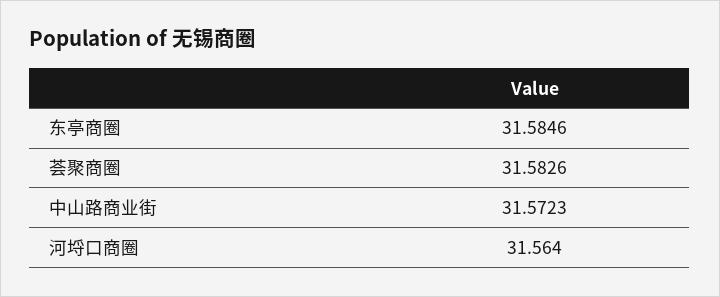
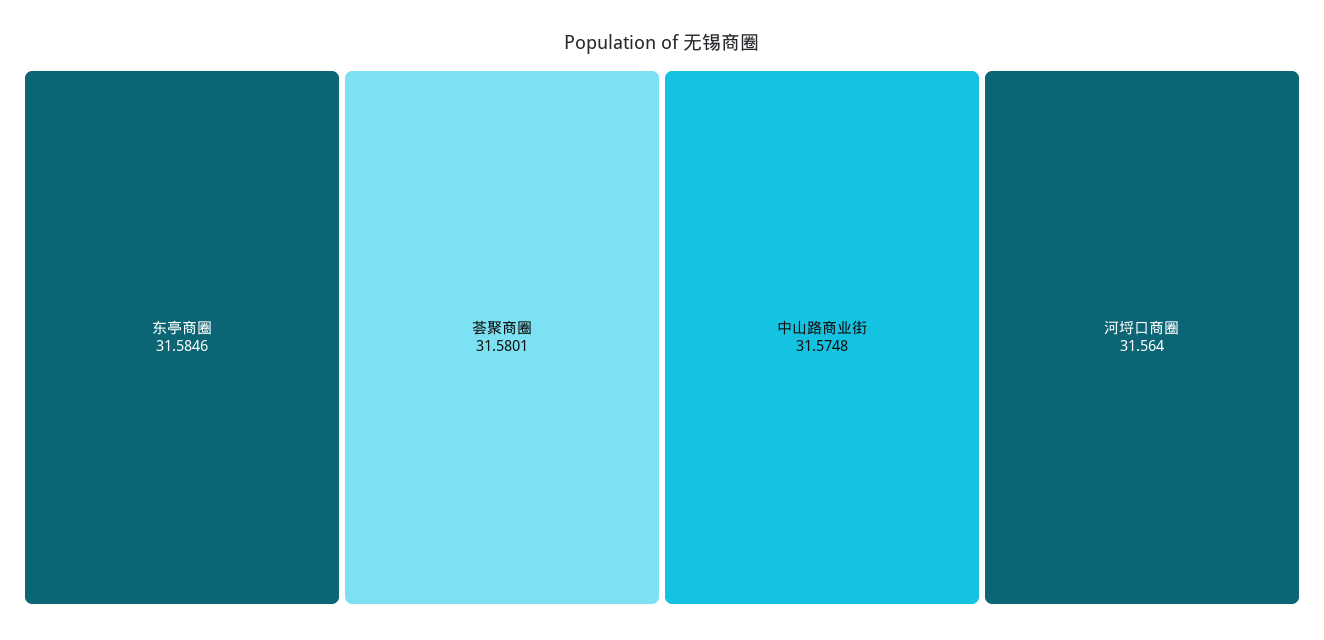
荟聚商圈: 31.5826 -> 31.5801
中山路商业街: 31.5723 -> 31.5748

